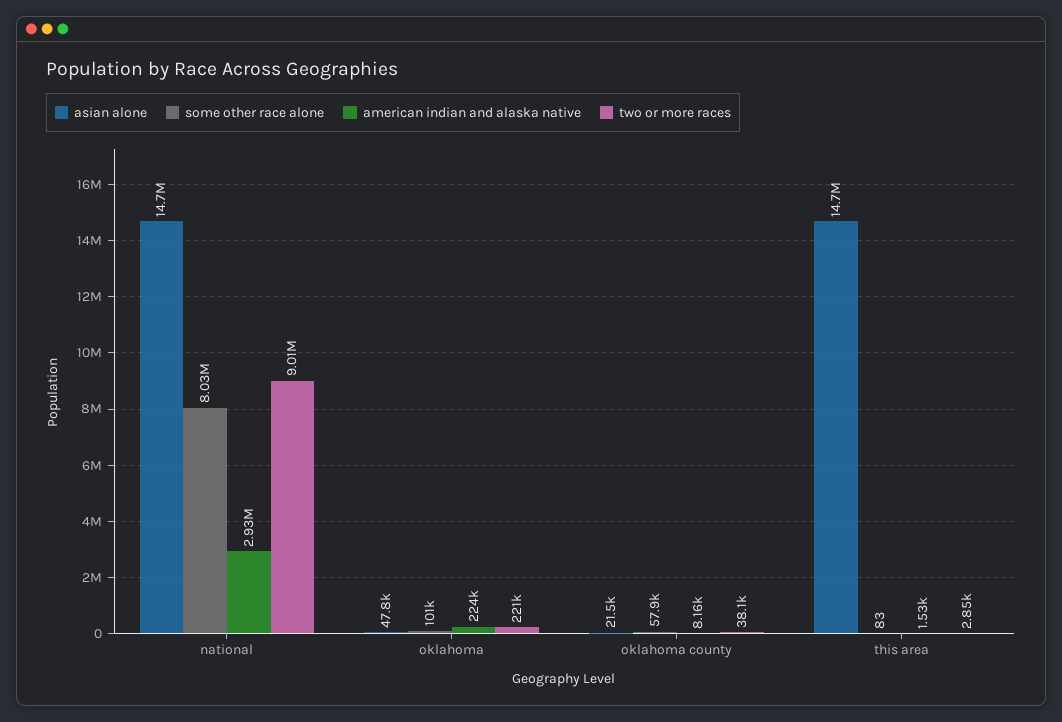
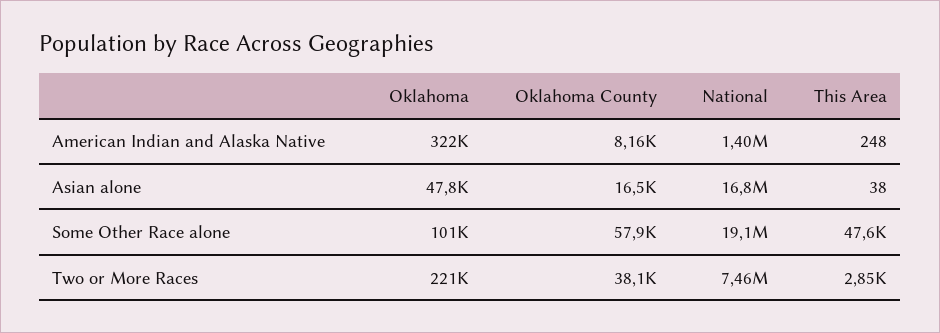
asian alone, national: 14700000 -> 16800000
some other race alone, national: 8030000 -> 19100000
american indian and alaska native, national: 2930000 -> 1400000
two or more races, national: 9010000 -> 7460000
american indian and alaska native, oklahoma: 224000 -> 322000
asian alone, oklahoma county: 21500 -> 16500
asian alone, this area: 14700000 -> 38
some other race alone, this area: 83 -> 47600
american indian and alaska native, this area: 1530 -> 248

